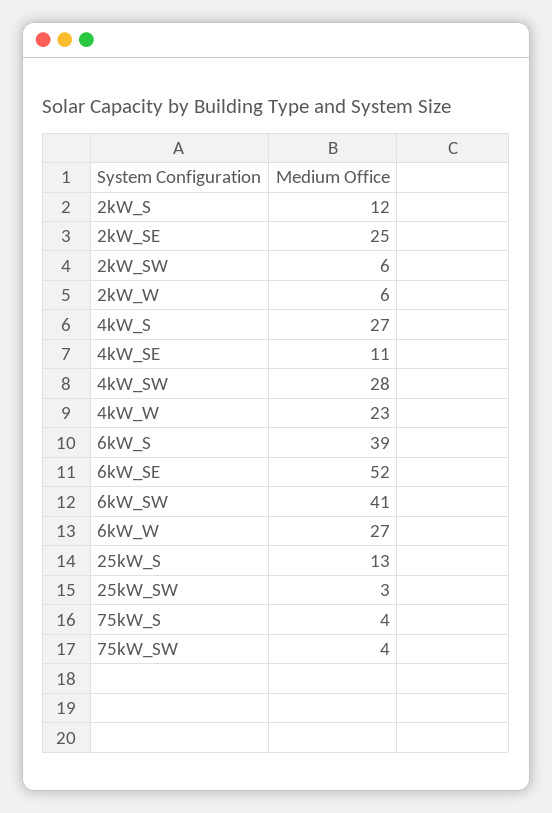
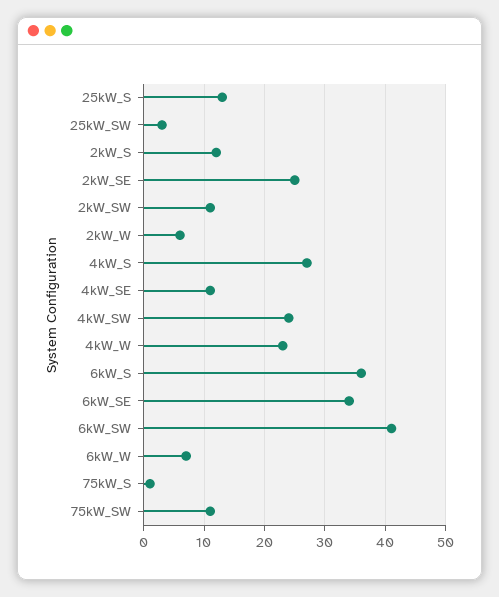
2kW_SW: 6 -> 11
4kW_SW: 28 -> 24
6kW_S: 39 -> 36
6kW_SE: 52 -> 34
6kW_W: 27 -> 7
75kW_S: 4 -> 1
75kW_SW: 4 -> 11

